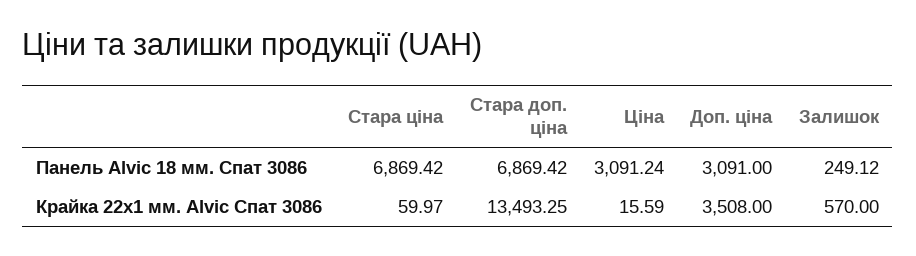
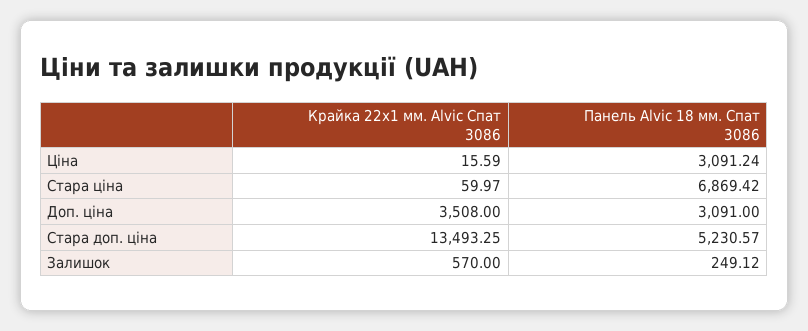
Стара доп. ціна, Панель Alvic 18 мм. Спат 3086: 6869.42 -> 5230.57

